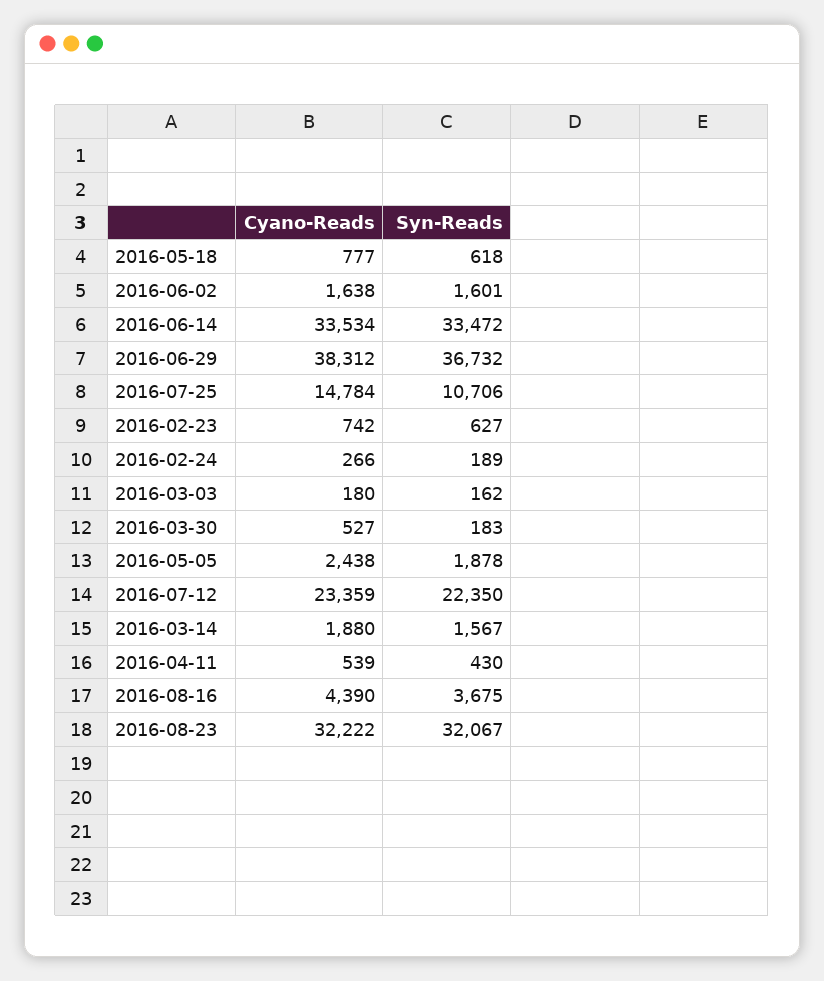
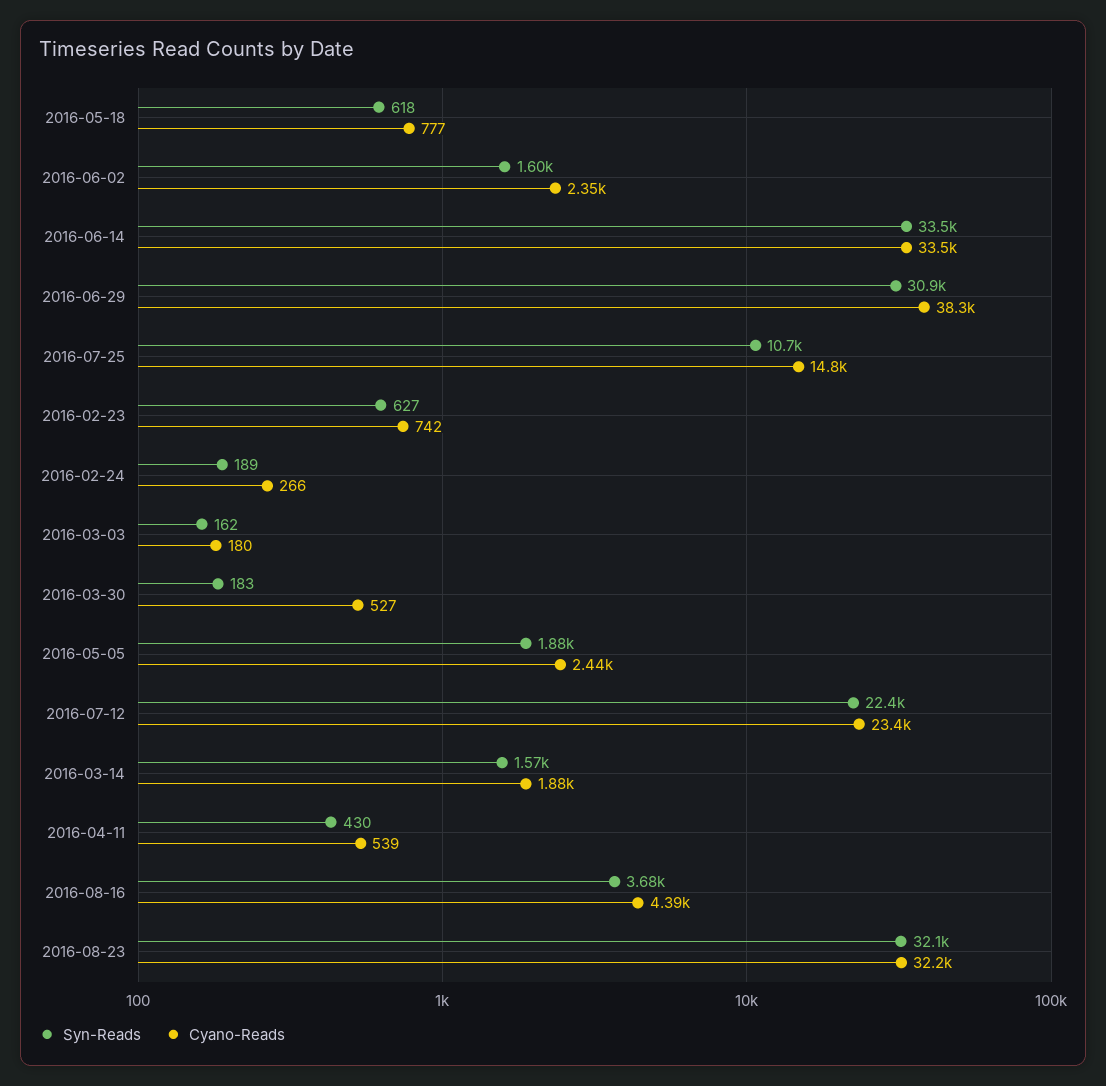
Cyano-Reads, 2016-06-02: 1638 -> 2350
Syn-Reads, 2016-06-29: 36732 -> 30900

